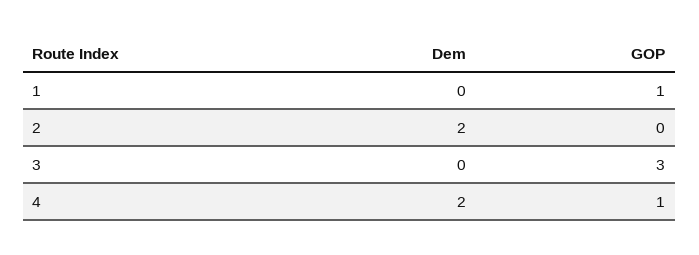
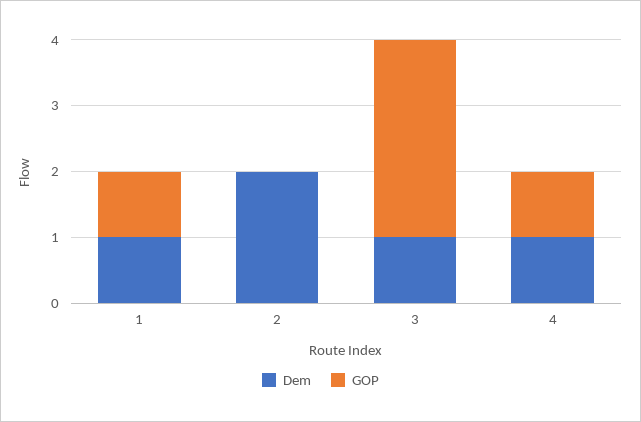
Dem, 1: 0 -> 1
Dem, 3: 0 -> 1
Dem, 4: 2 -> 1

